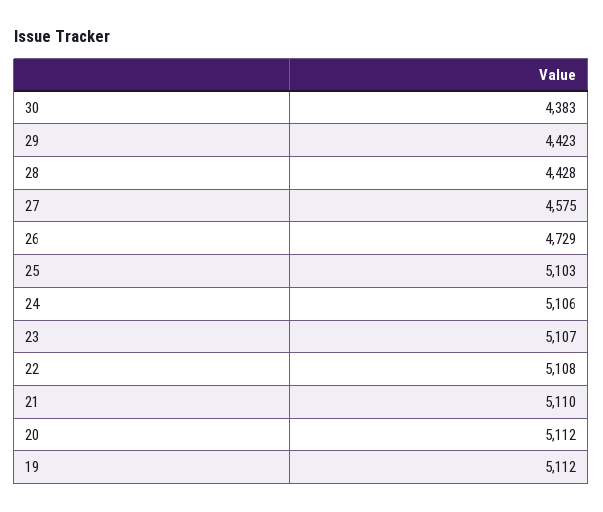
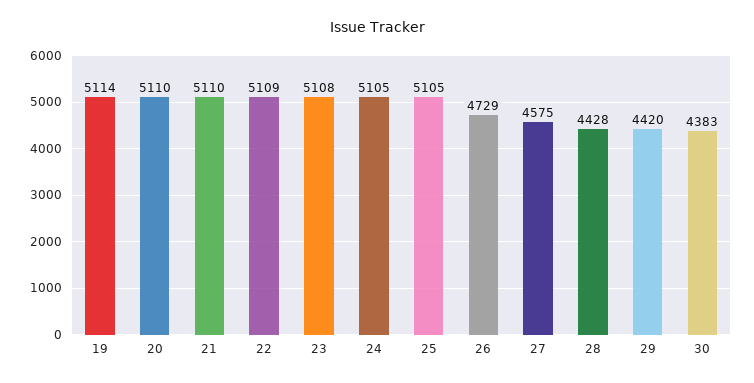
29: 4423 -> 4420
25: 5103 -> 5105
24: 5106 -> 5105
23: 5107 -> 5108
22: 5108 -> 5109
20: 5112 -> 5110
19: 5112 -> 5114

